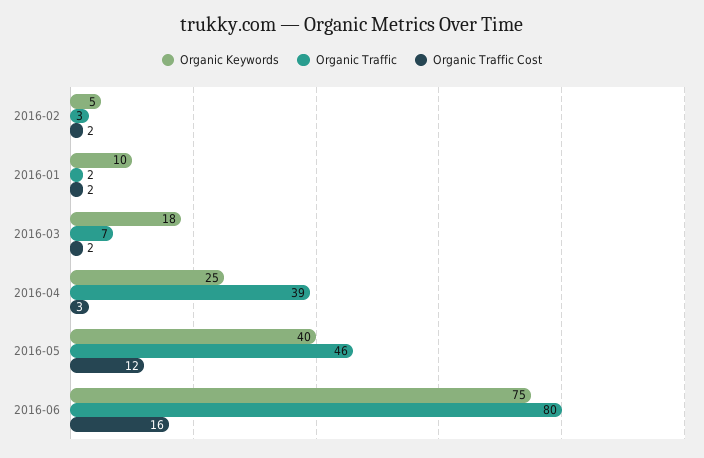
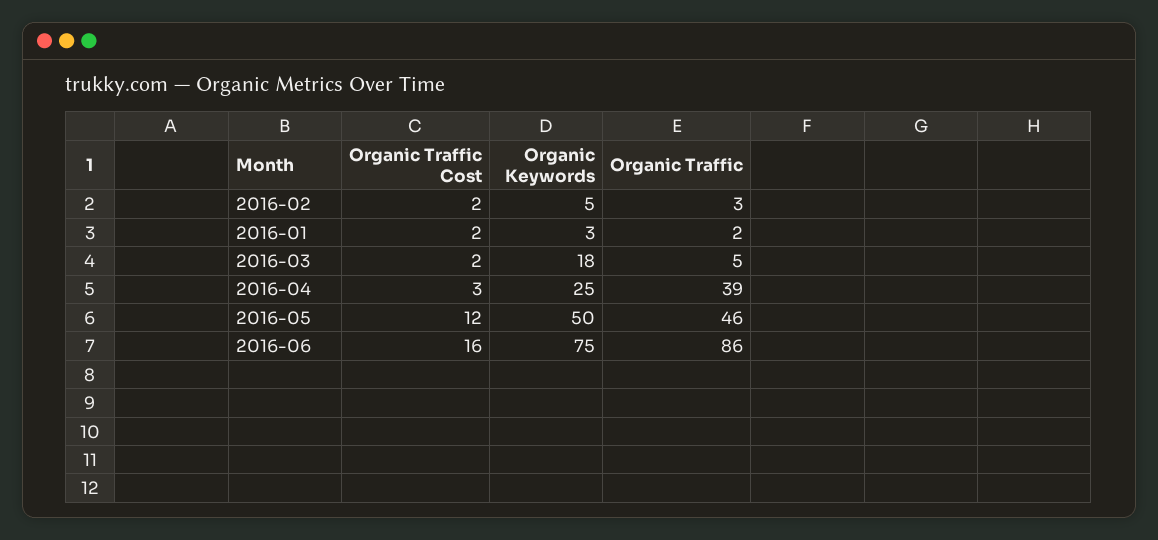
Organic Keywords, 2016-01: 10 -> 3
Organic Traffic, 2016-03: 7 -> 5
Organic Keywords, 2016-05: 40 -> 50
Organic Traffic, 2016-06: 80 -> 86

